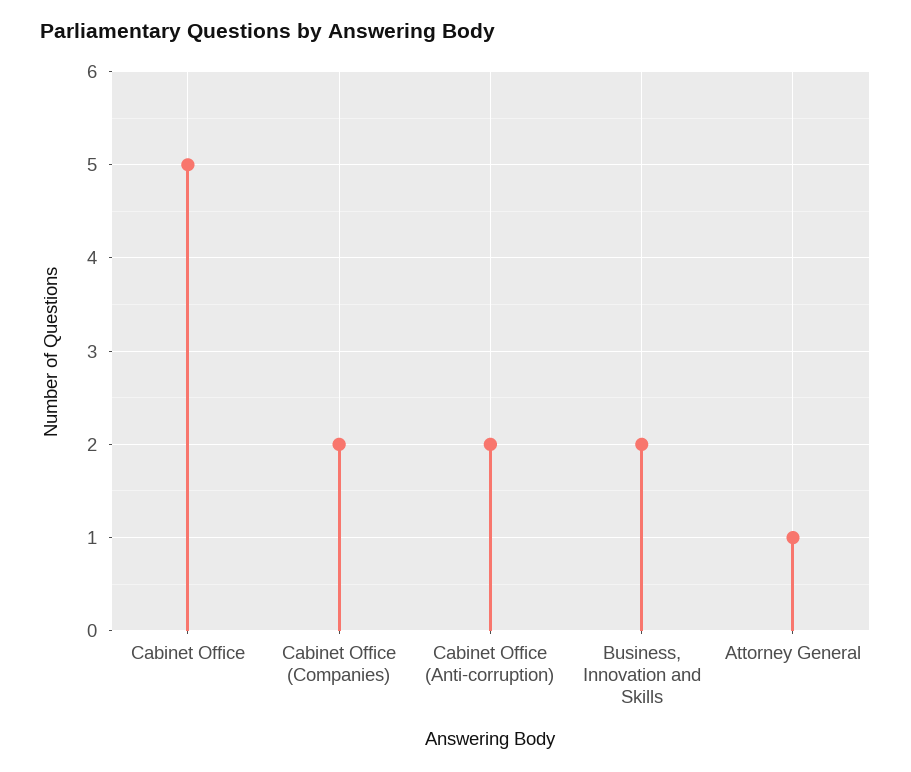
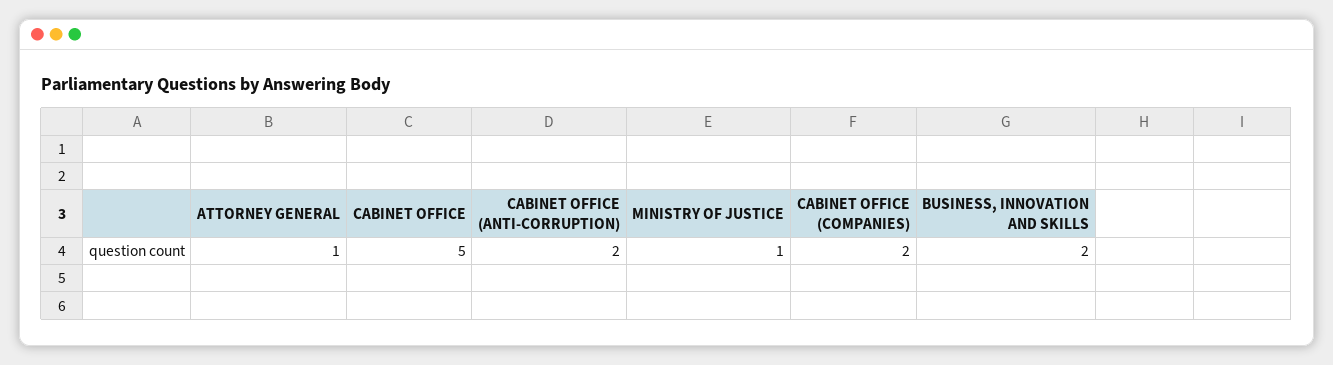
MINISTRY OF JUSTICE: none -> 1

